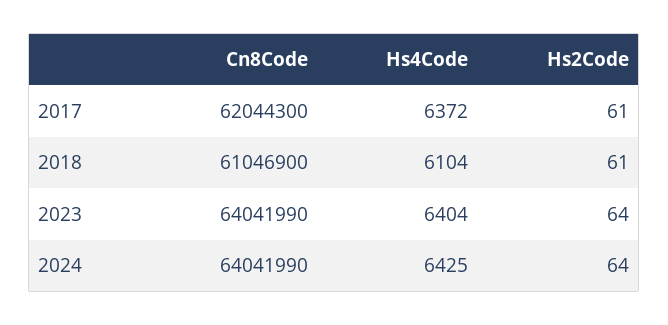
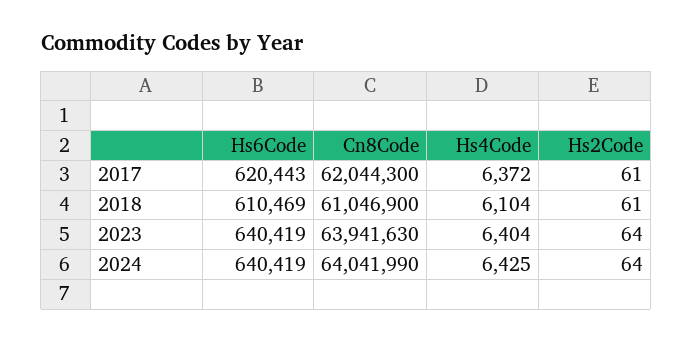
Cn8Code, 2023: 64041990 -> 63941630
Hs6Code, 2017: none -> 620443
Hs6Code, 2018: none -> 610469
Hs6Code, 2023: none -> 640419
Hs6Code, 2024: none -> 640419

